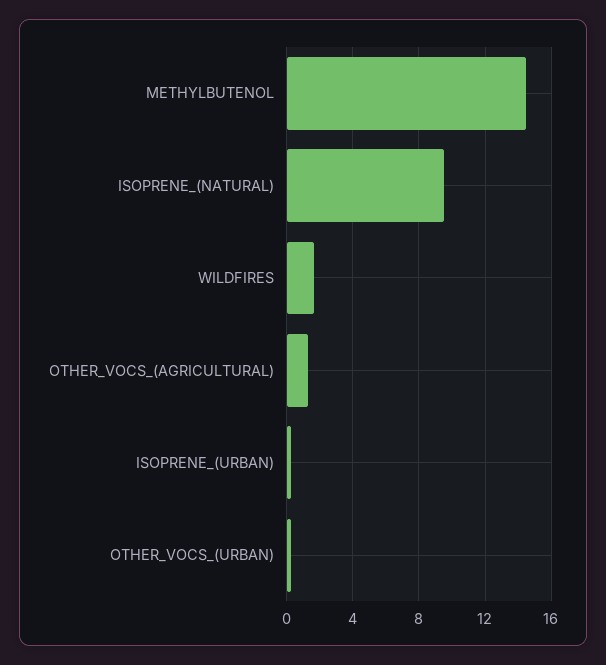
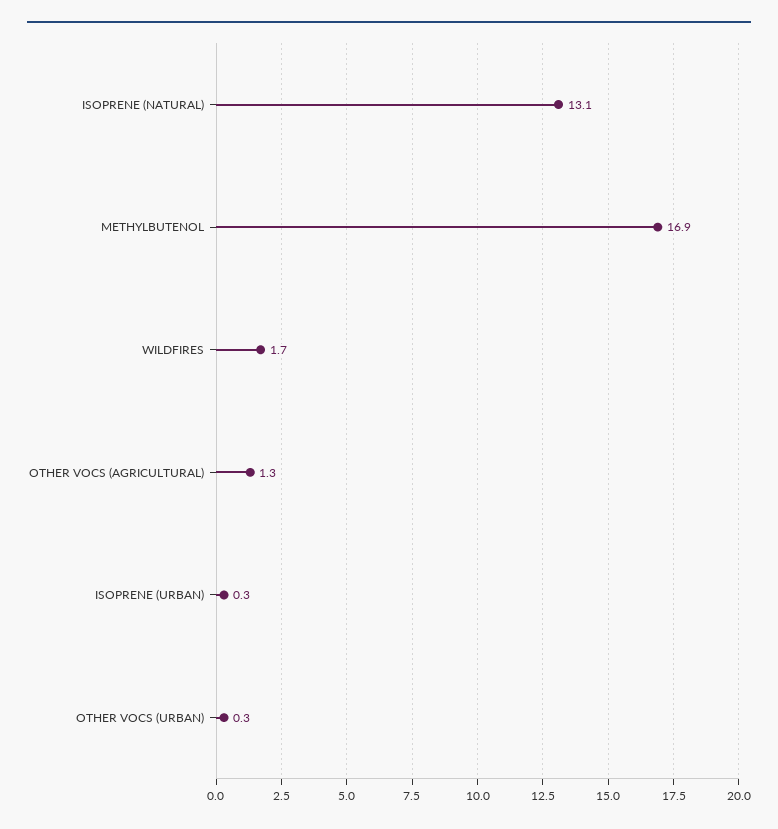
METHYLBUTENOL: 14.5 -> 16.9
ISOPRENE_(NATURAL): 9.5 -> 13.1

